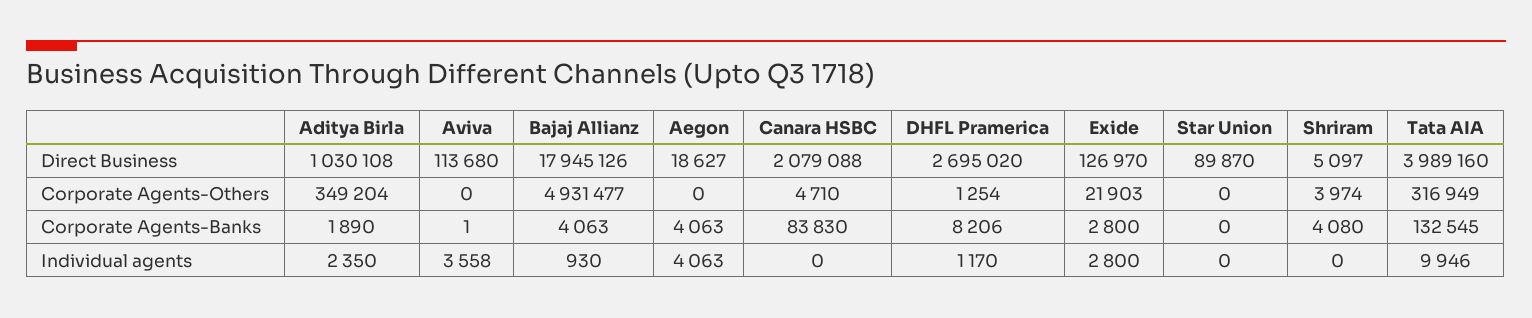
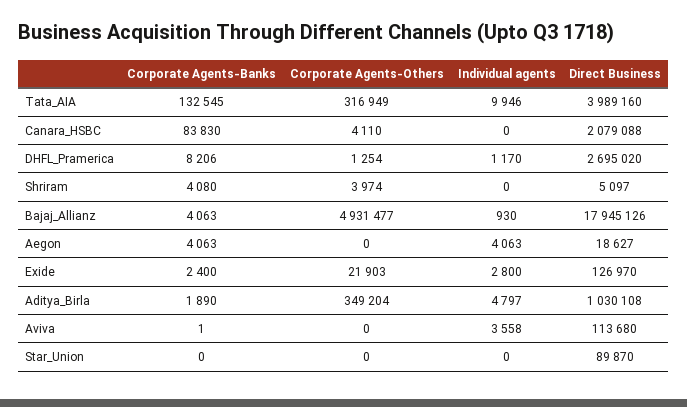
Canara HSBC, Corporate Agents-Others: 4710 -> 4110
Exide, Corporate Agents-Banks: 2800 -> 2400
Aditya Birla, Individual agents: 2350 -> 4797

